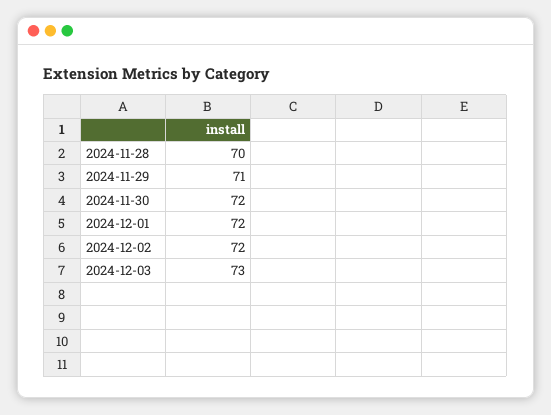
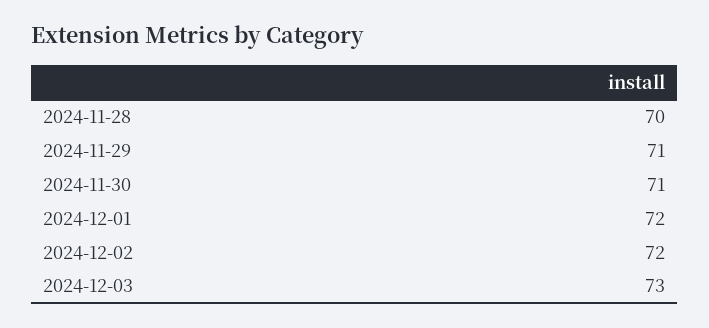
2024-11-30: 72 -> 71

